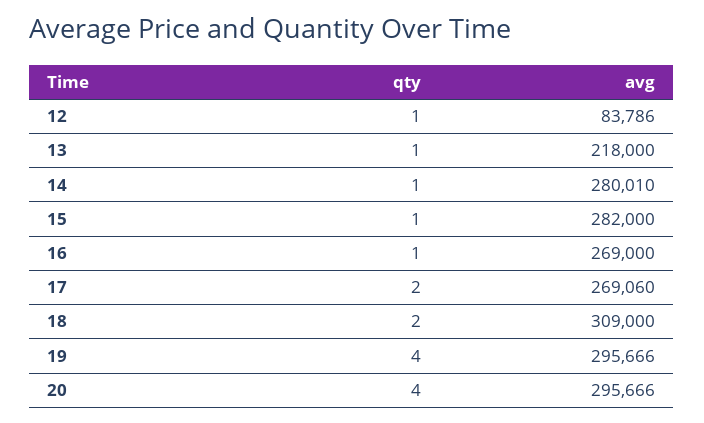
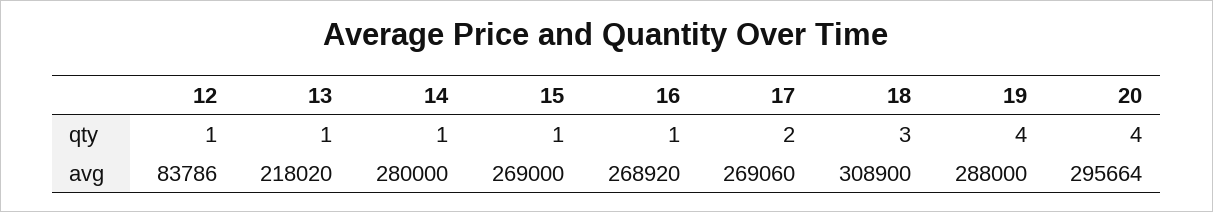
avg, 13: 218000 -> 218020
avg, 14: 280010 -> 280000
avg, 15: 282000 -> 269000
avg, 16: 269000 -> 268920
qty, 18: 2 -> 3
avg, 18: 309000 -> 308900
avg, 19: 295666 -> 288000
avg, 20: 295666 -> 295664

